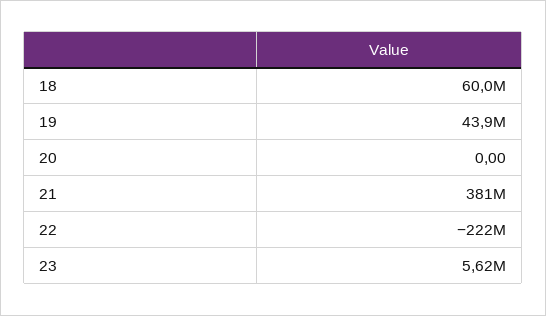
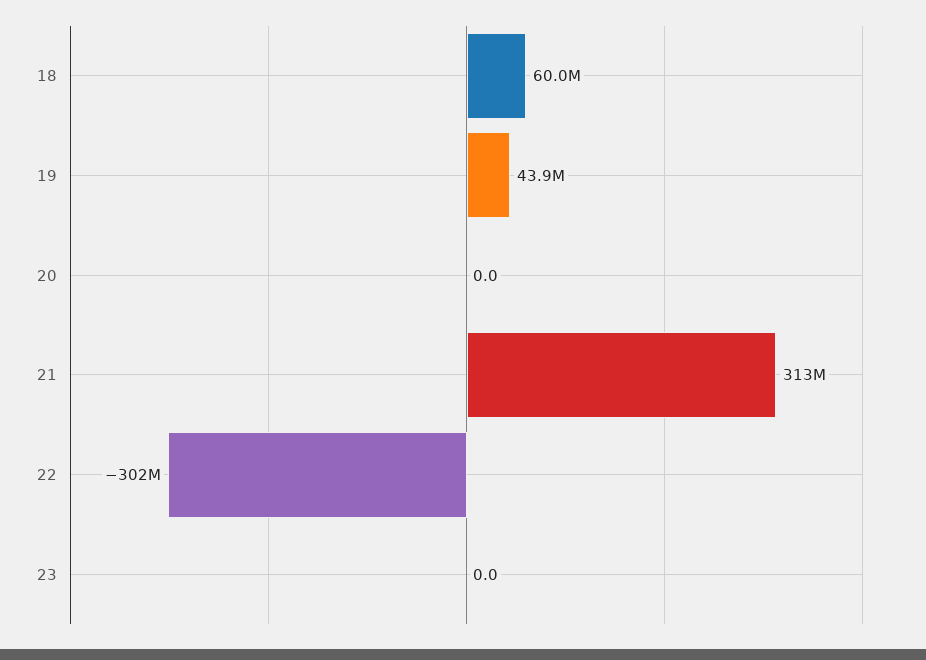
21: 381000000 -> 313000000
22: -222000000 -> -302000000
23: 5620000 -> 0

